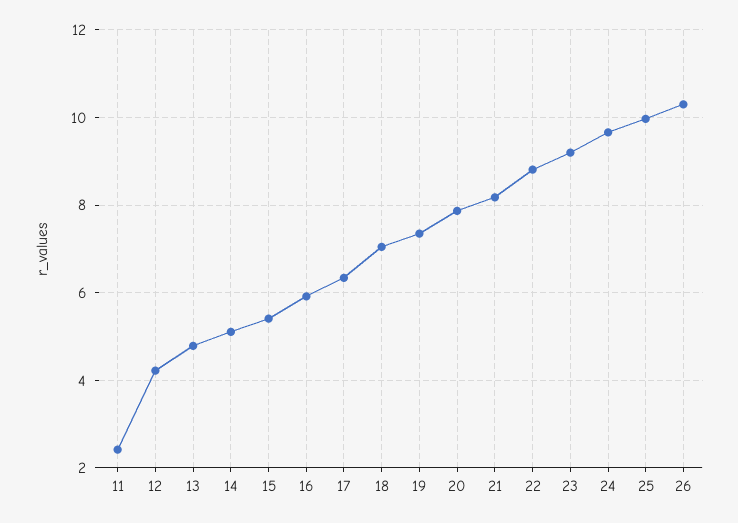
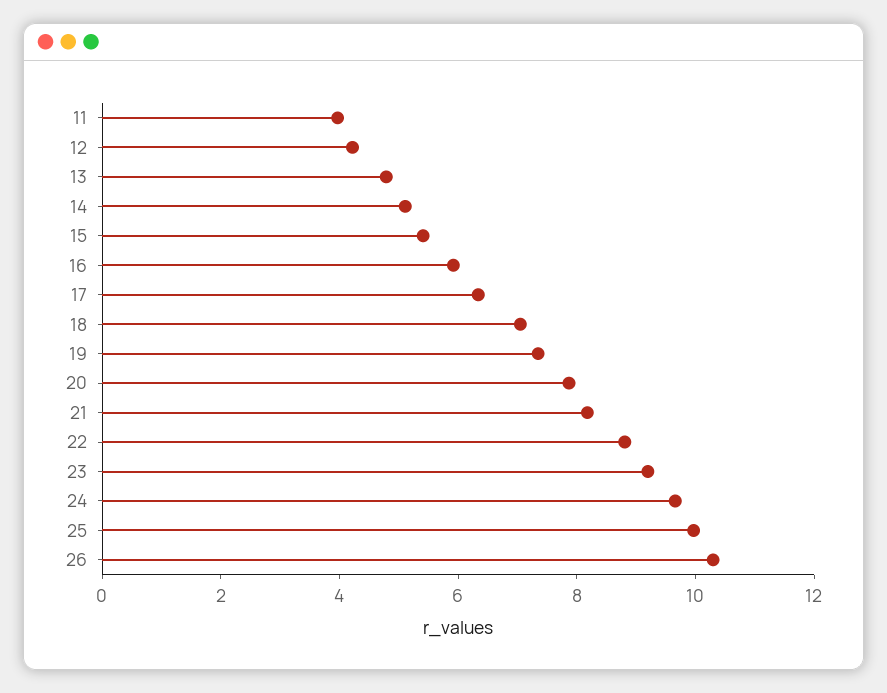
11: 2.4 -> 4

